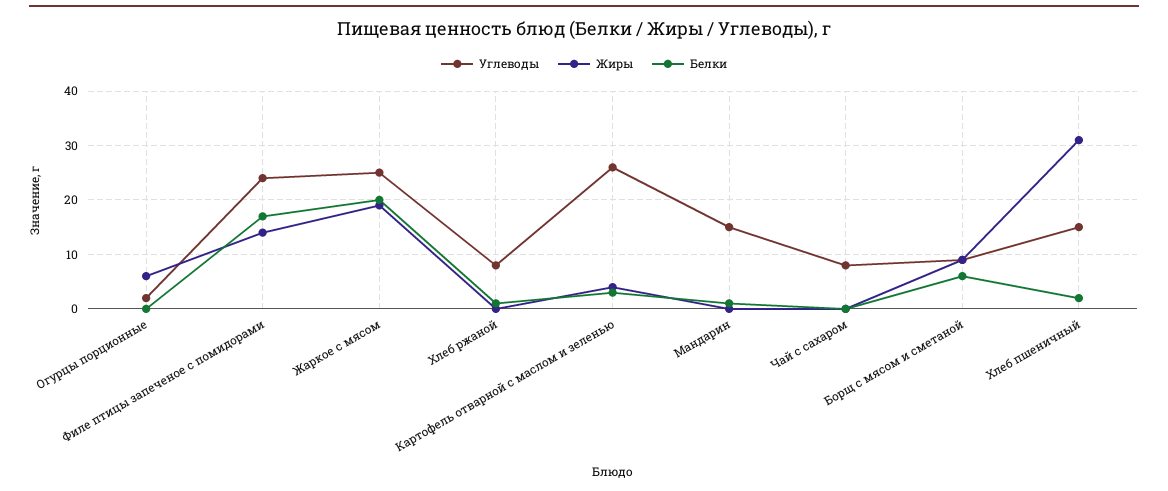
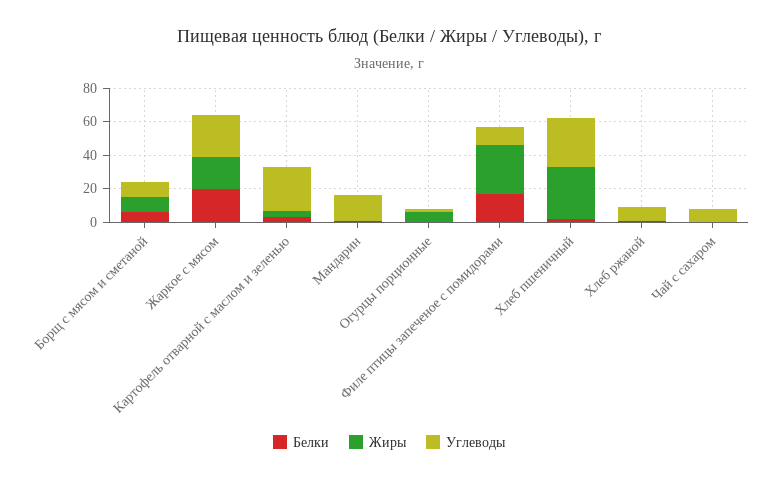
Углеводы, Филе птицы запеченое с помидорами: 25 -> 10
Жиры, Филе птицы запеченое с помидорами: 15 -> 30
Углеводы, Хлеб пшеничный: 15 -> 30

